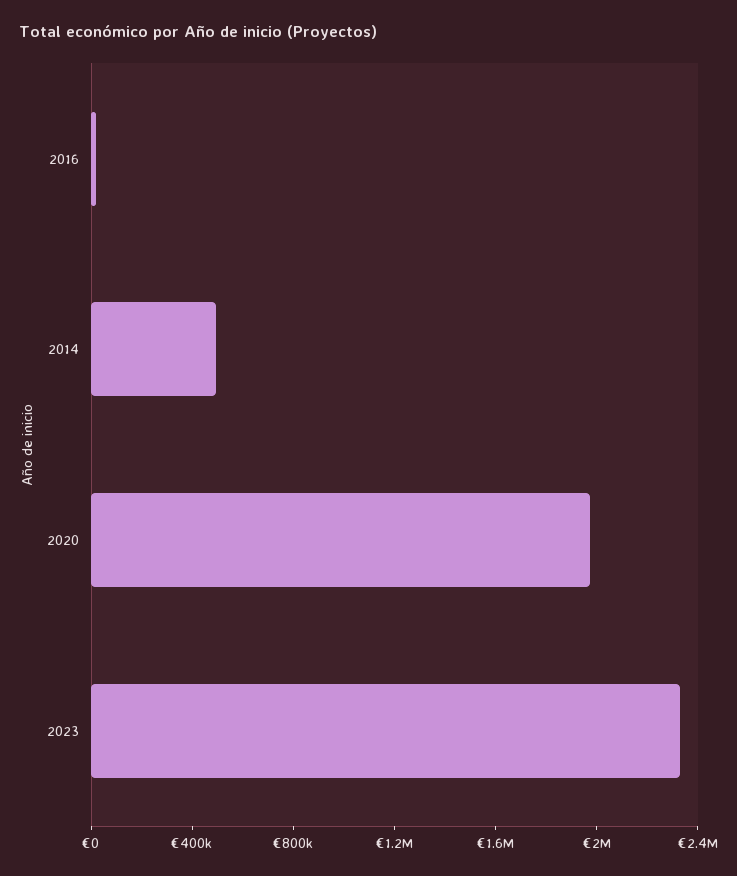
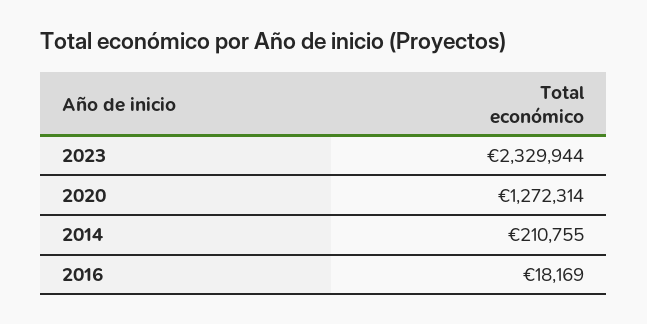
2014: 500000 -> 210755
2020: 2000000 -> 1272314

